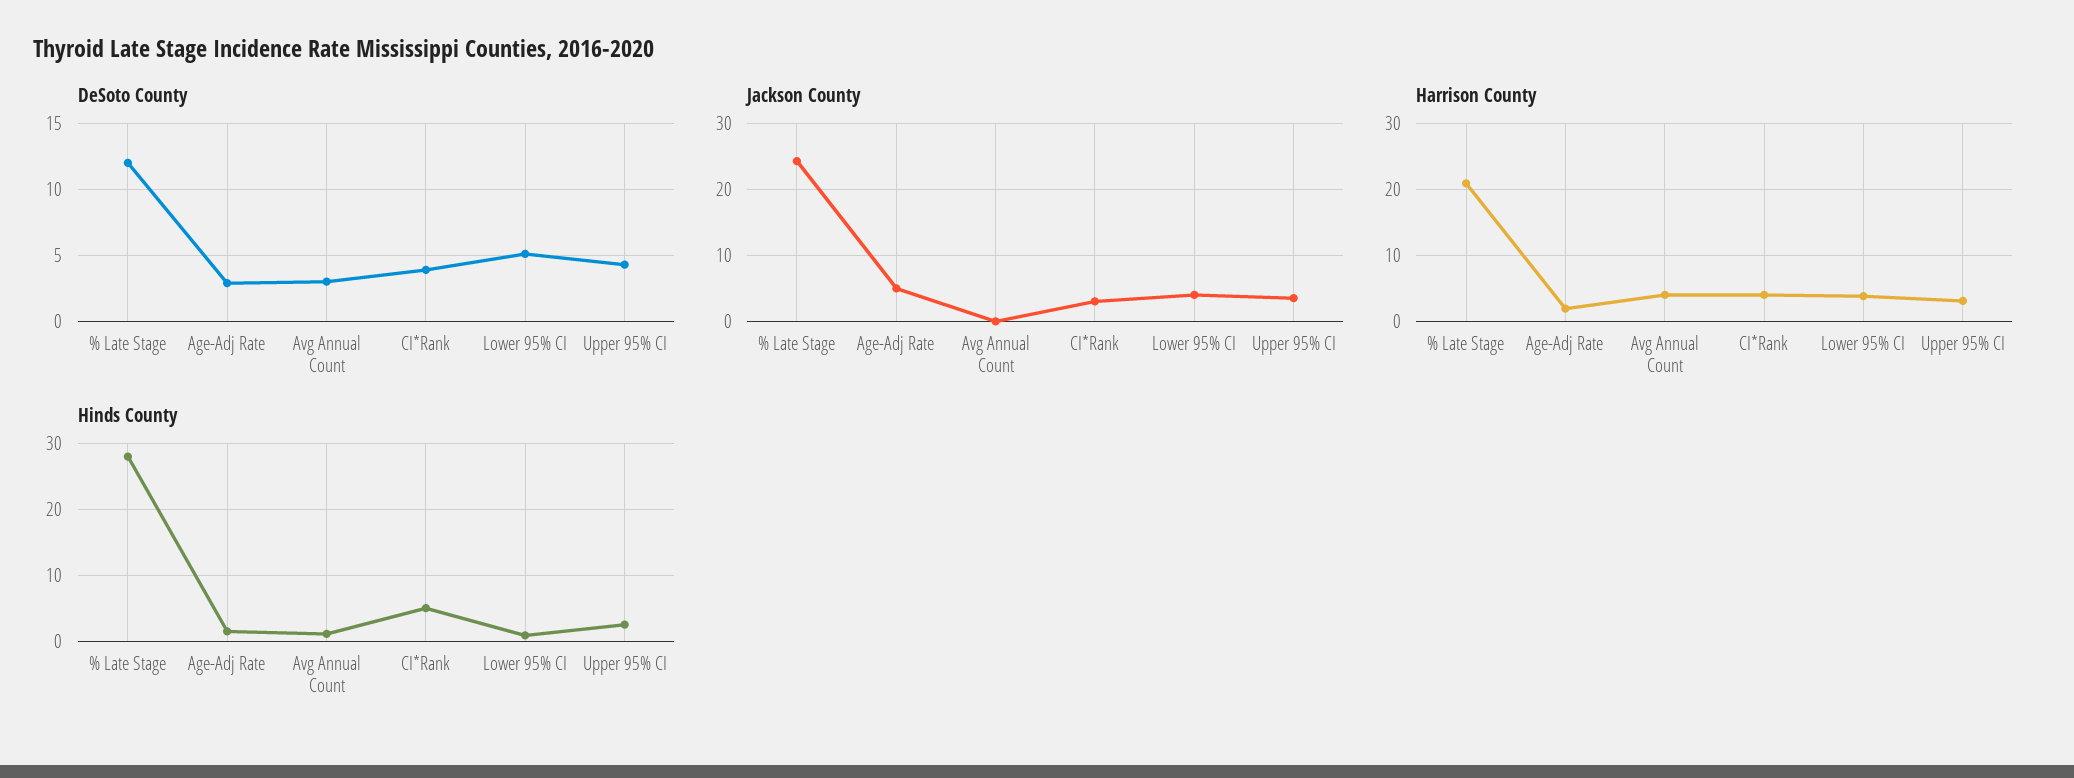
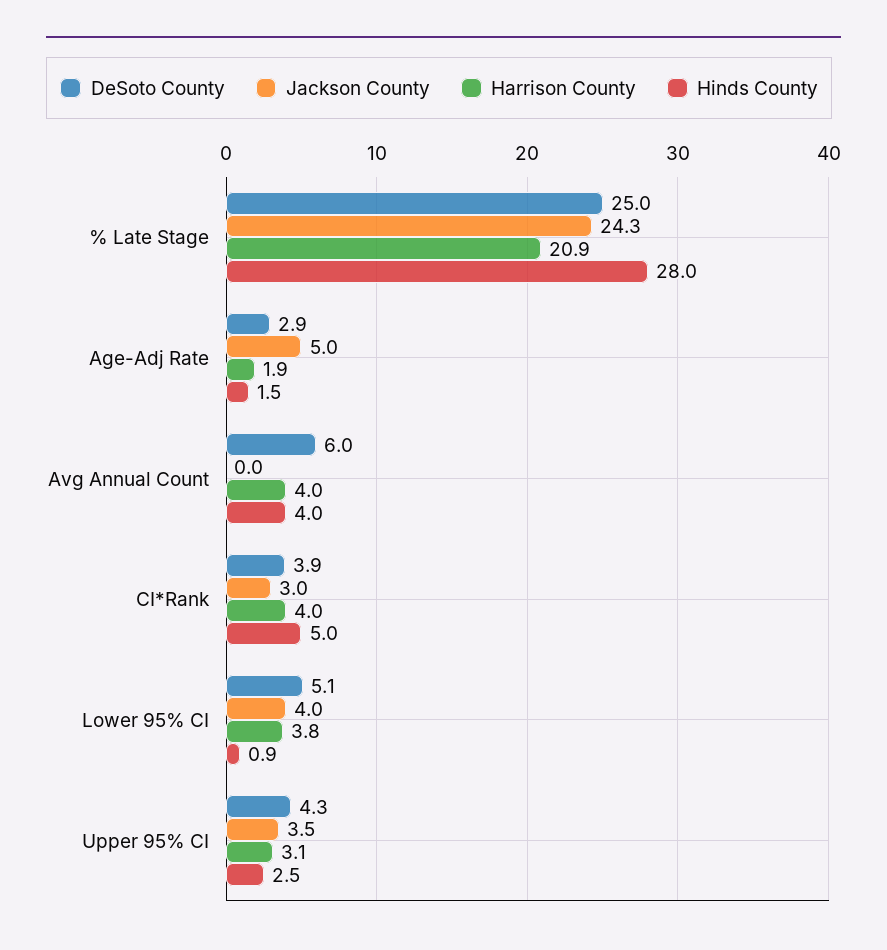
DeSoto County, % Late Stage: 12 -> 25
DeSoto County, Avg Annual Count: 3 -> 6
Hinds County, Avg Annual Count: 1 -> 4

